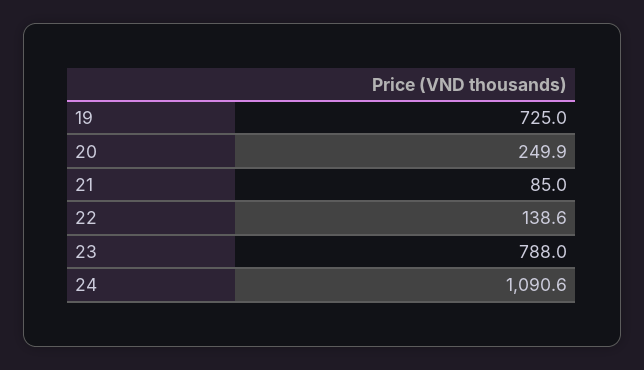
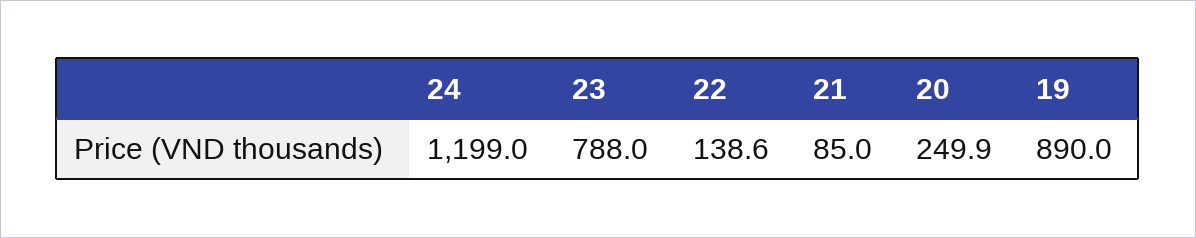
19: 725 -> 890
24: 1090.6 -> 1199

